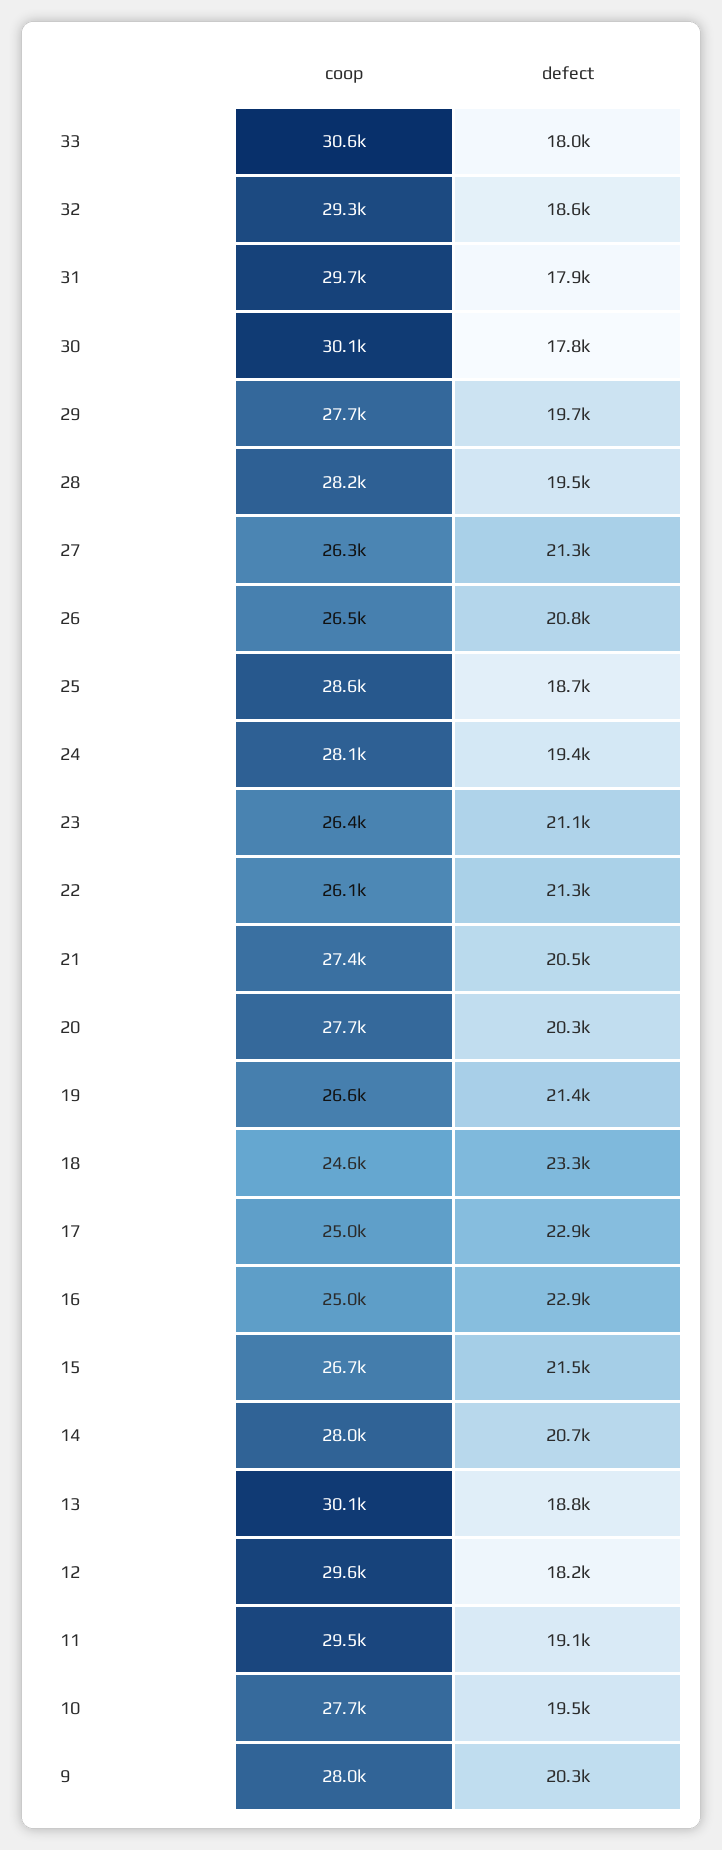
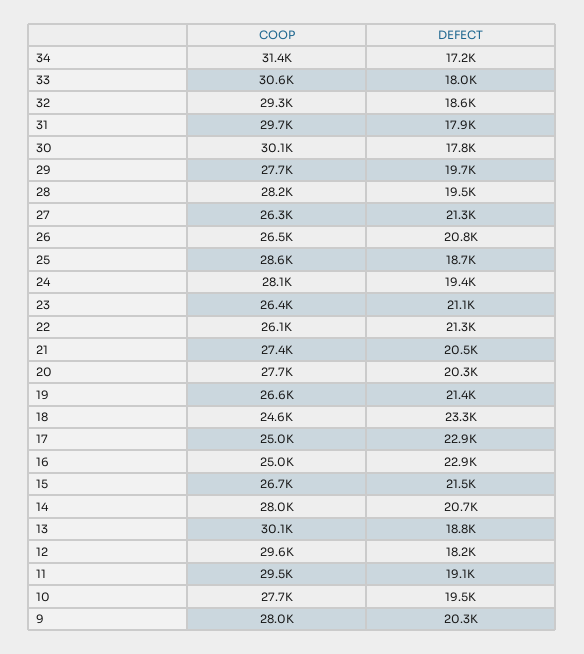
coop, 34: none -> 31400
defect, 34: none -> 17200

